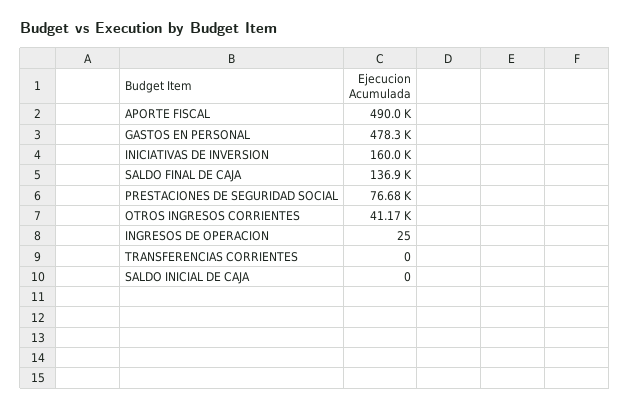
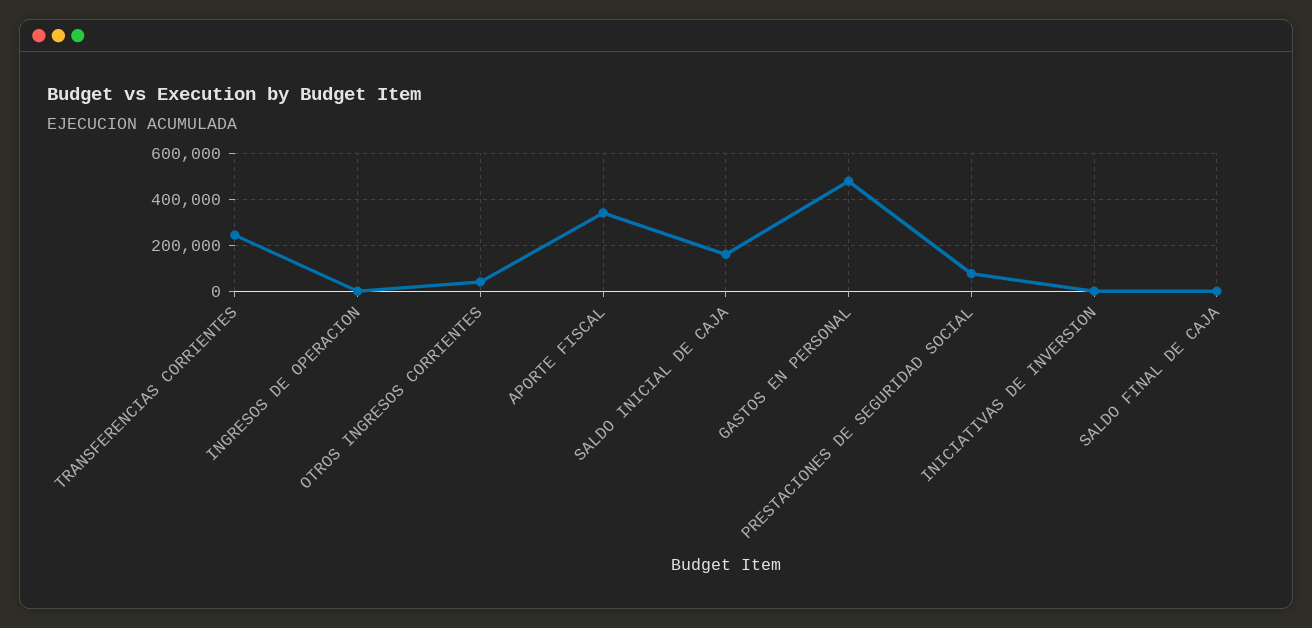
APORTE FISCAL: 490000 -> 350000
INICIATIVAS DE INVERSION: 160000 -> 0
SALDO FINAL DE CAJA: 136900 -> 0
TRANSFERENCIAS CORRIENTES: 0 -> 250000
SALDO INICIAL DE CAJA: 0 -> 150000

